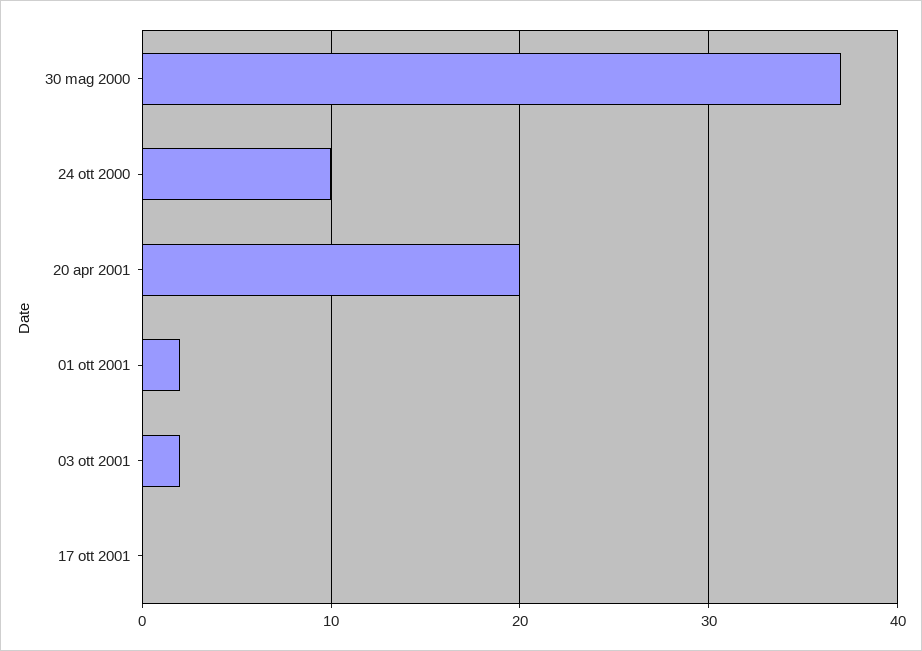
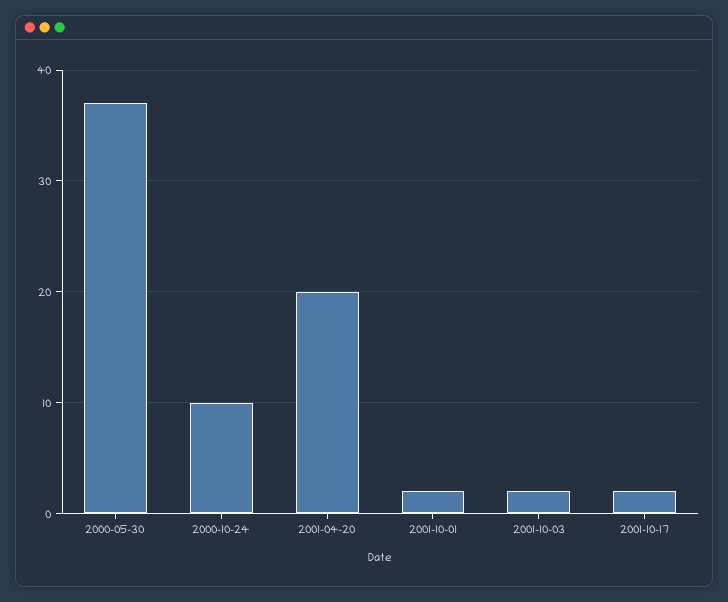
17 ott 2001: 0 -> 2

